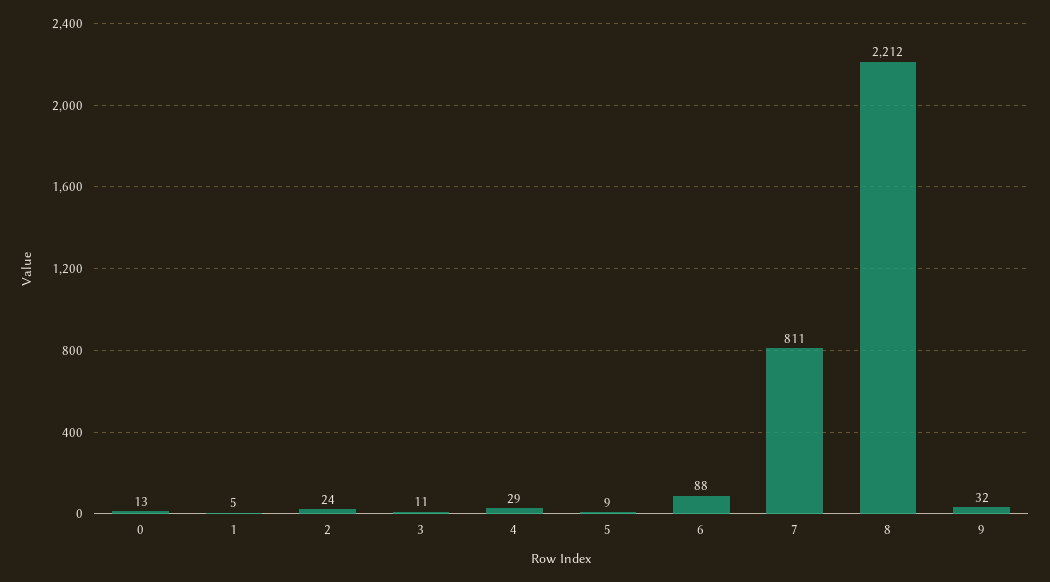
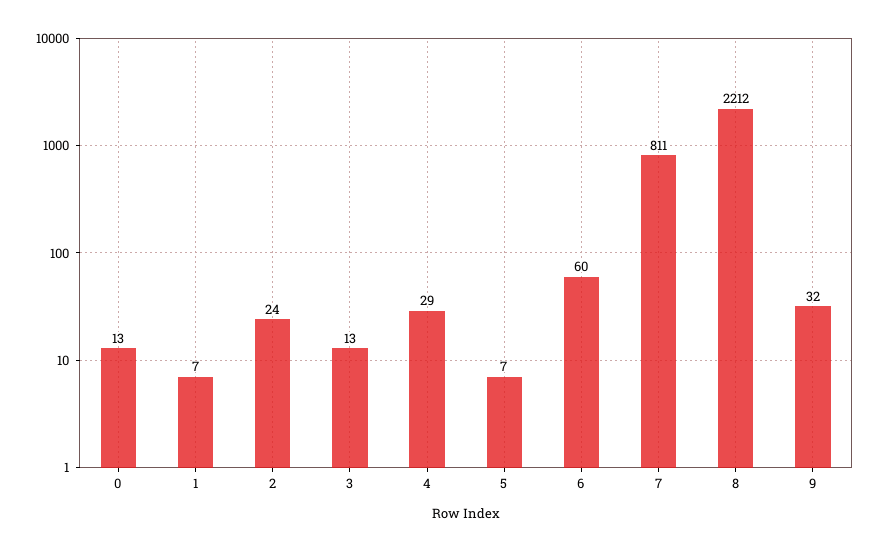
1: 5 -> 7
3: 11 -> 13
5: 9 -> 7
6: 88 -> 60

